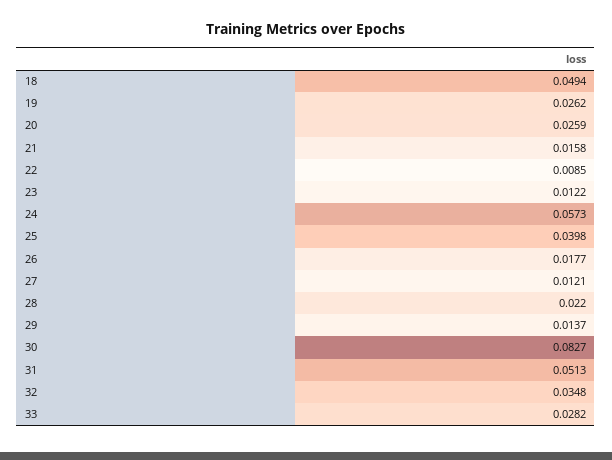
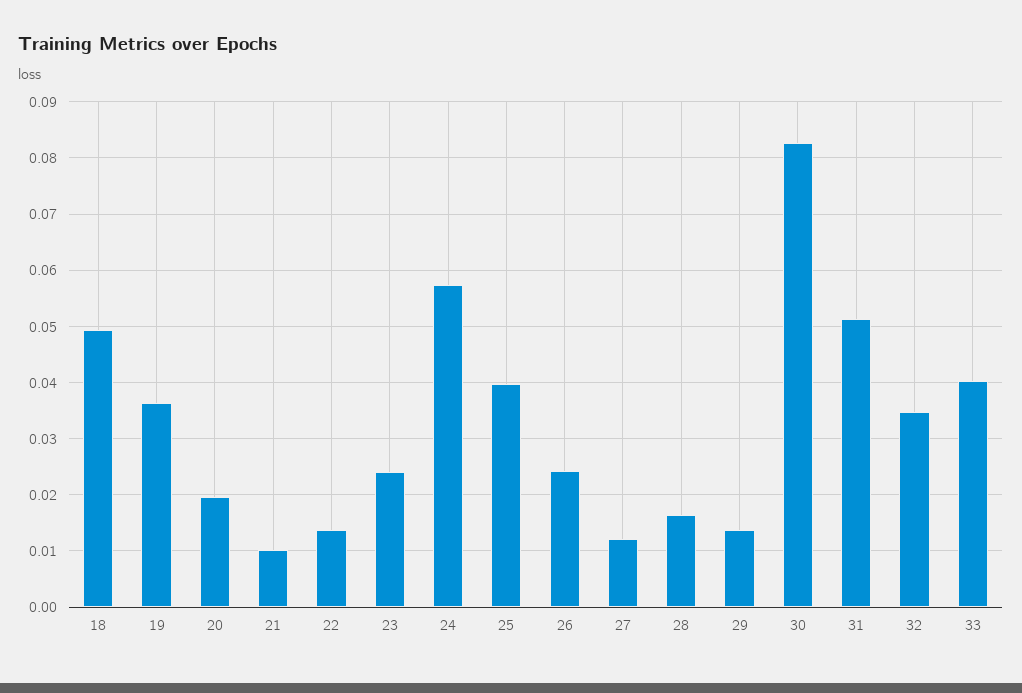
19: 0.0262 -> 0.036
20: 0.0259 -> 0.02
21: 0.0158 -> 0.01
22: 0.0085 -> 0.014
23: 0.0122 -> 0.024
26: 0.0177 -> 0.024
28: 0.022 -> 0.016
33: 0.0282 -> 0.04

